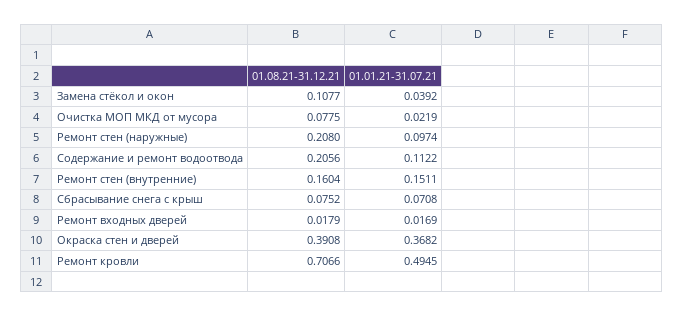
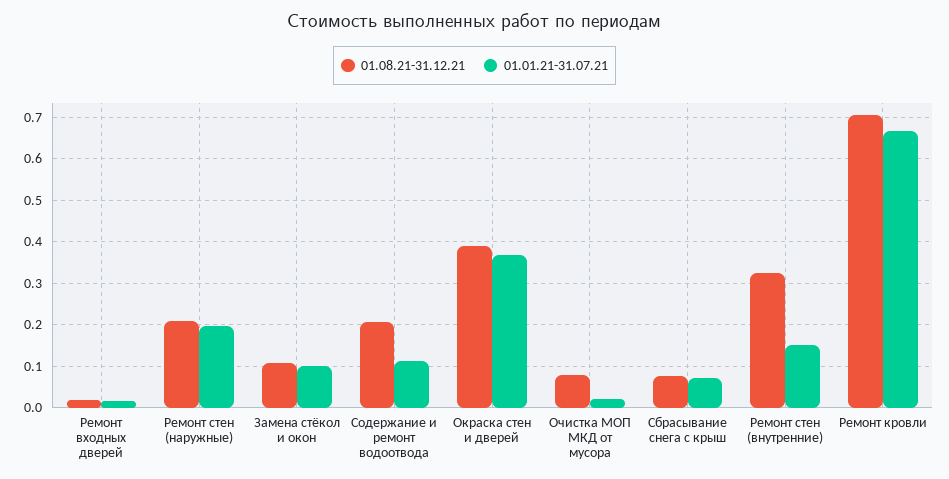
01.01.21-31.07.21, Замена стёкол и окон: 0.0392 -> 0.1
01.01.21-31.07.21, Ремонт стен (наружные): 0.0974 -> 0.2
01.08.21-31.12.21, Ремонт стен (внутренние): 0.1604 -> 0.32
01.01.21-31.07.21, Ремонт кровли: 0.4945 -> 0.66

